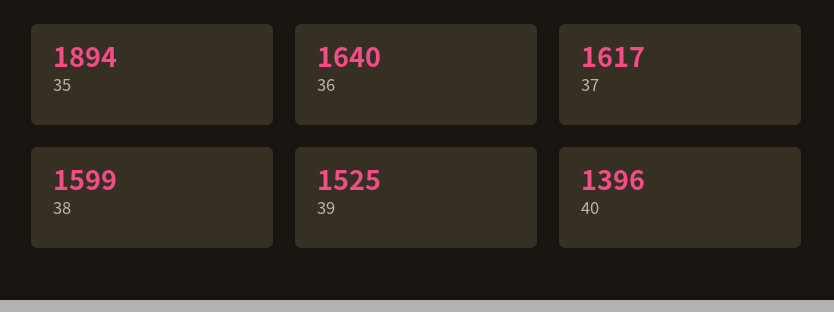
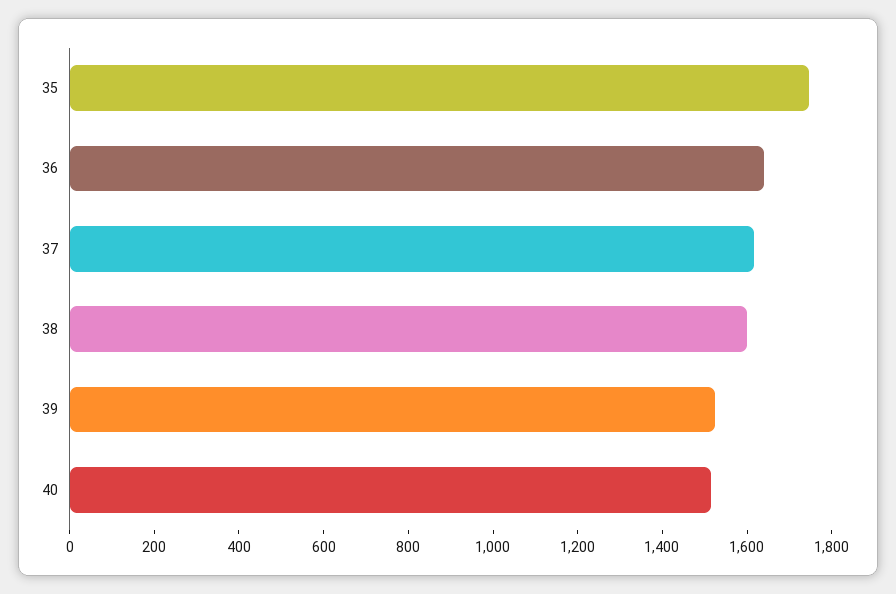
35: 1894 -> 1750
40: 1396 -> 1500

